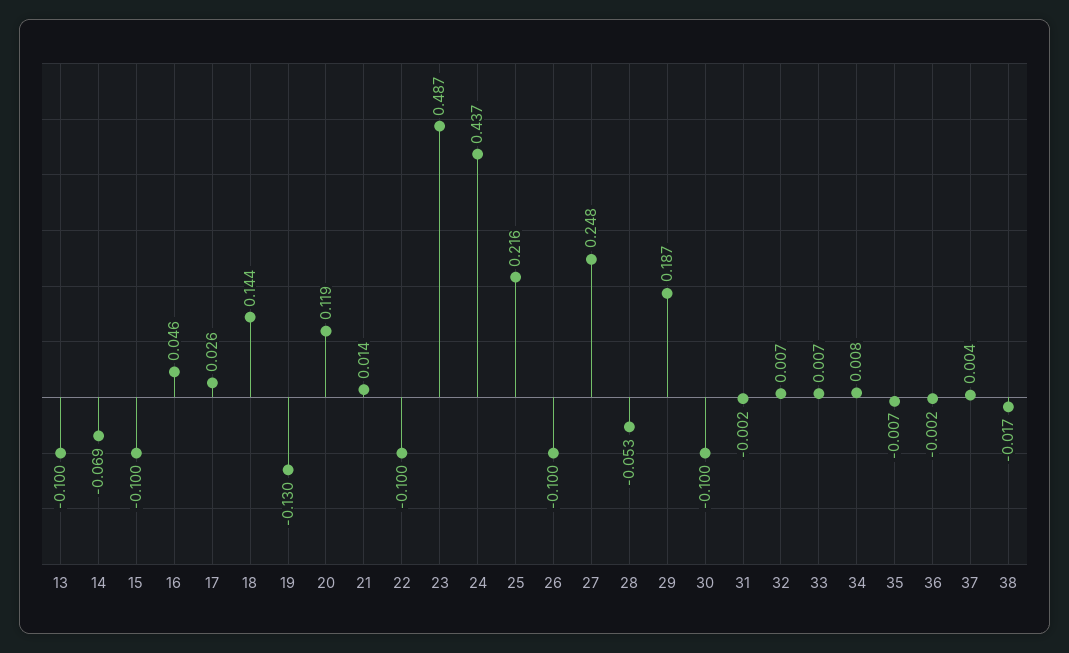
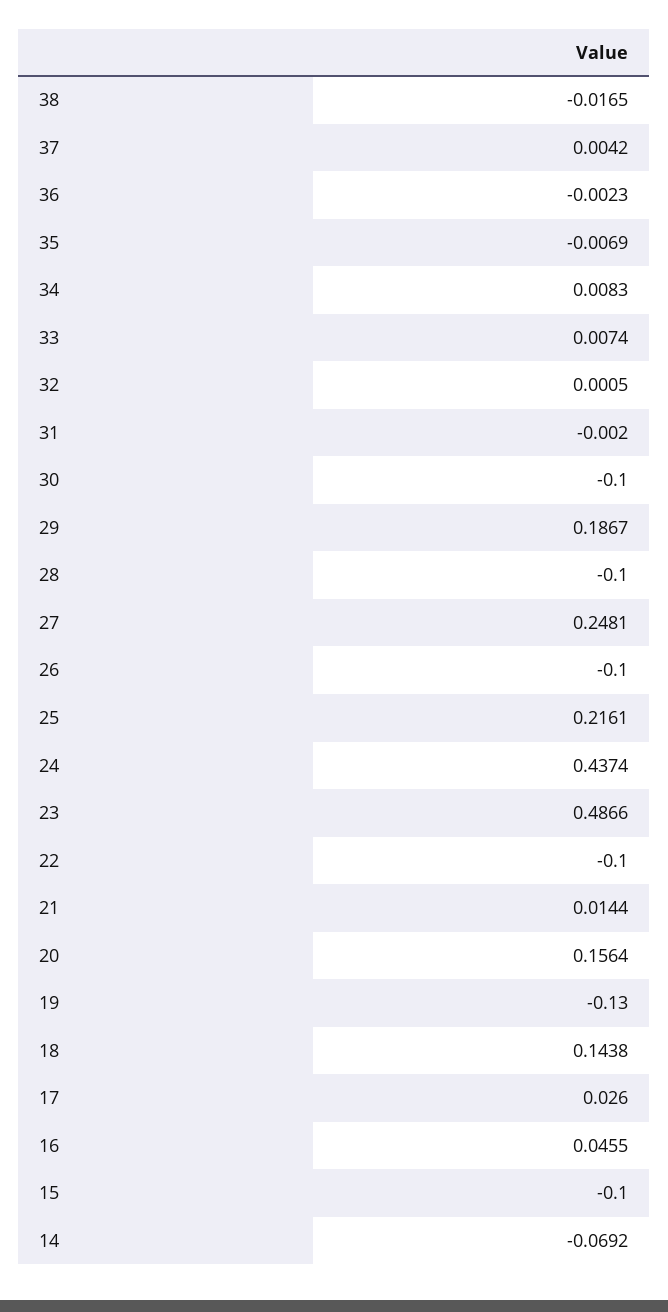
13: -0.1 -> none
20: 0.119 -> 0.1564
28: -0.053 -> -0.1
32: 0.007 -> 0.0005

